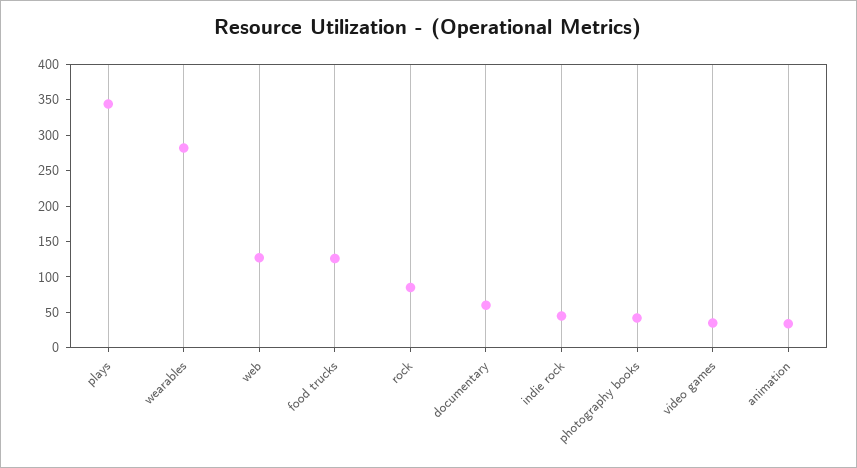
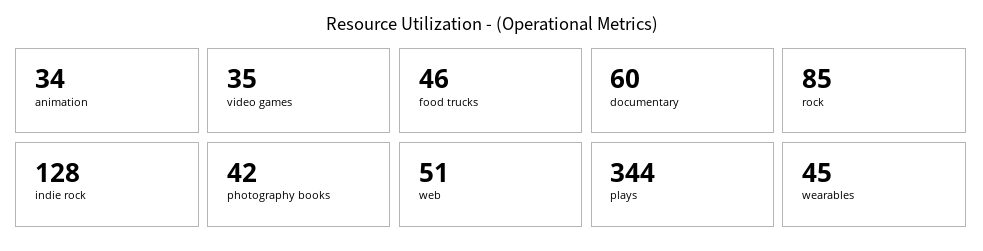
wearables: 275 -> 45
web: 125 -> 51
food trucks: 125 -> 46
indie rock: 50 -> 128

